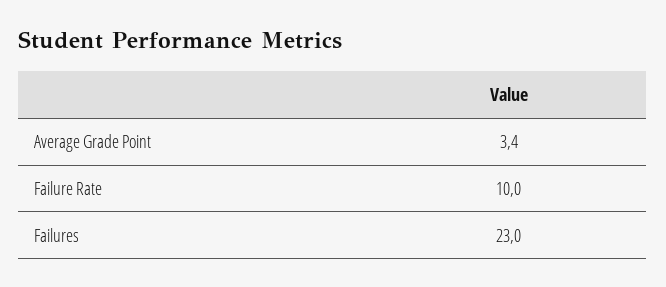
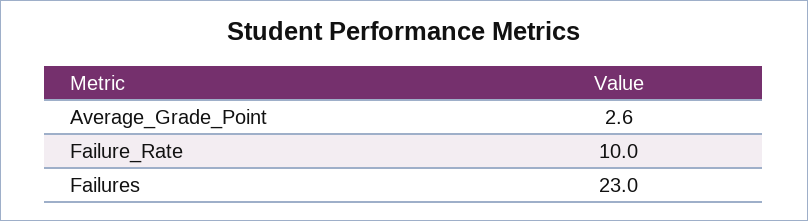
Average Grade Point: 3.4 -> 2.6

